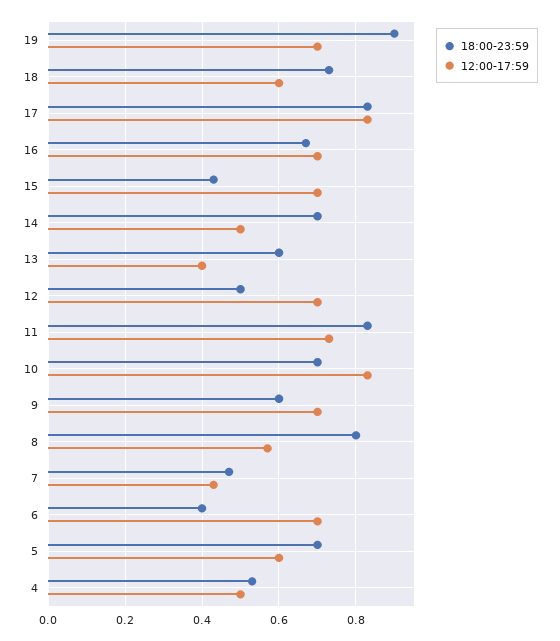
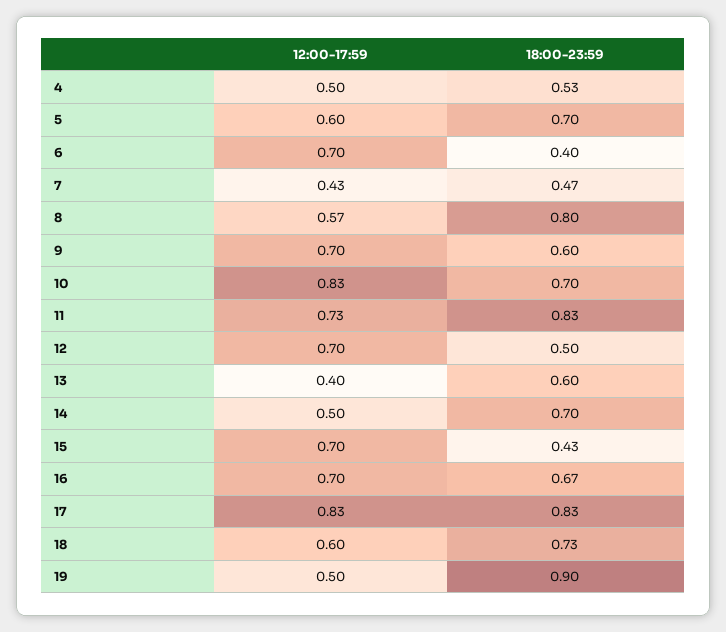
12:00-17:59, 19: 0.7 -> 0.5

